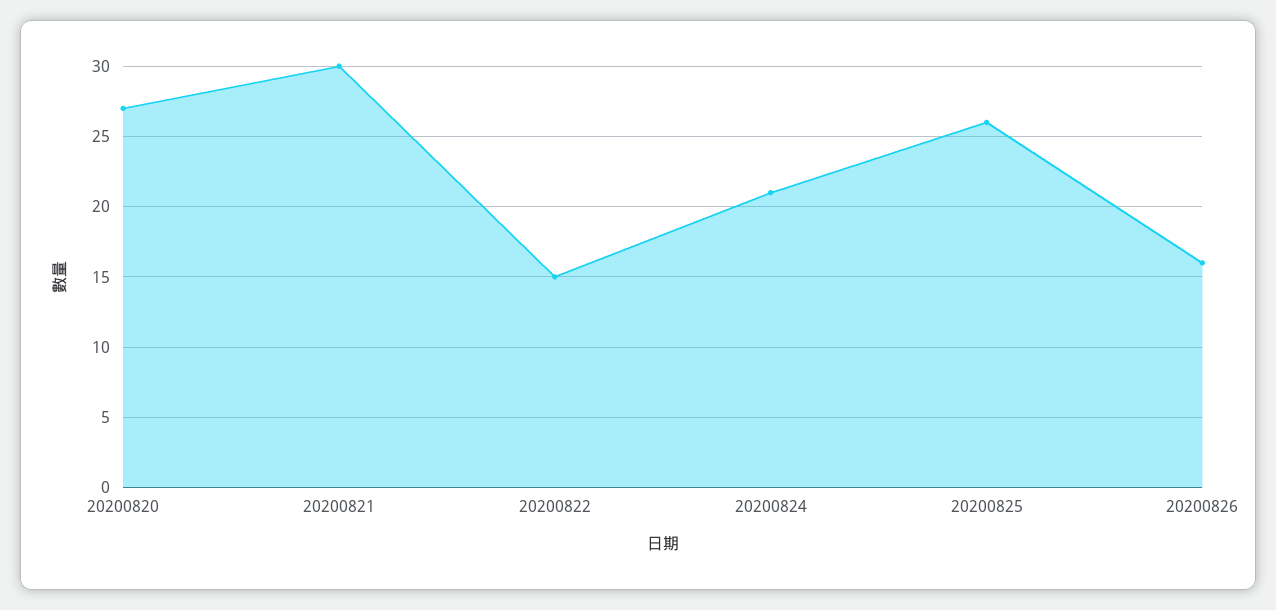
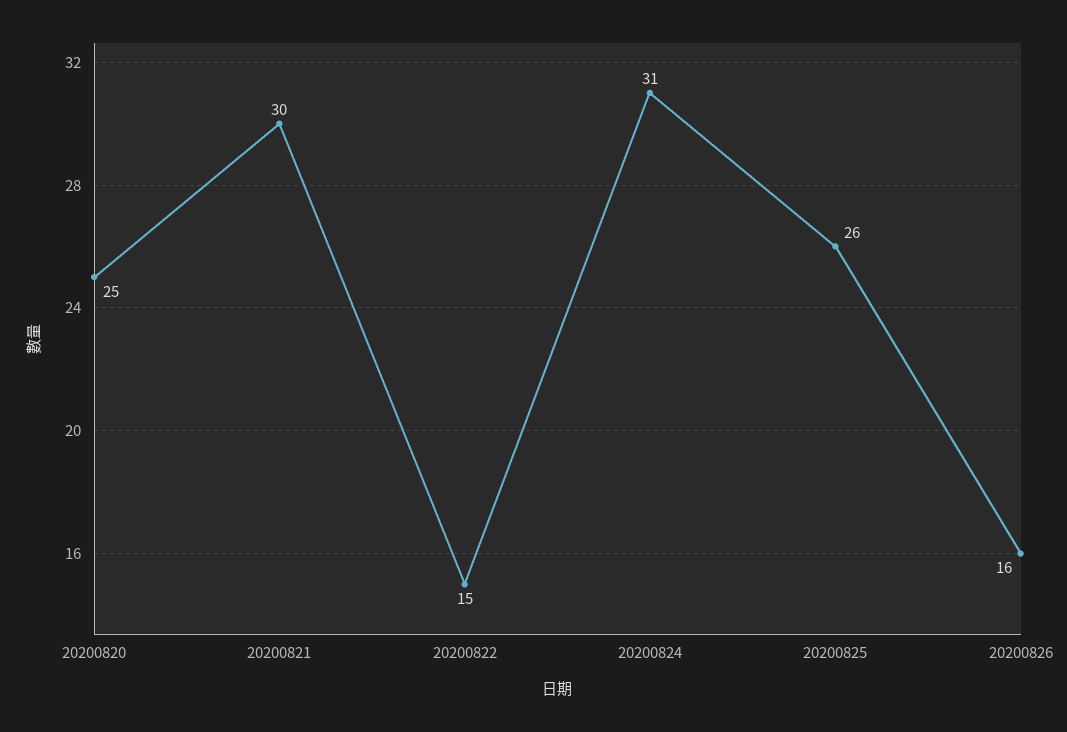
20200820: 27 -> 25
20200824: 21 -> 31

